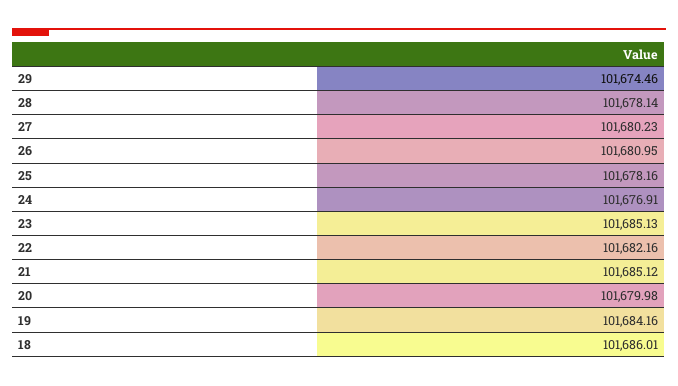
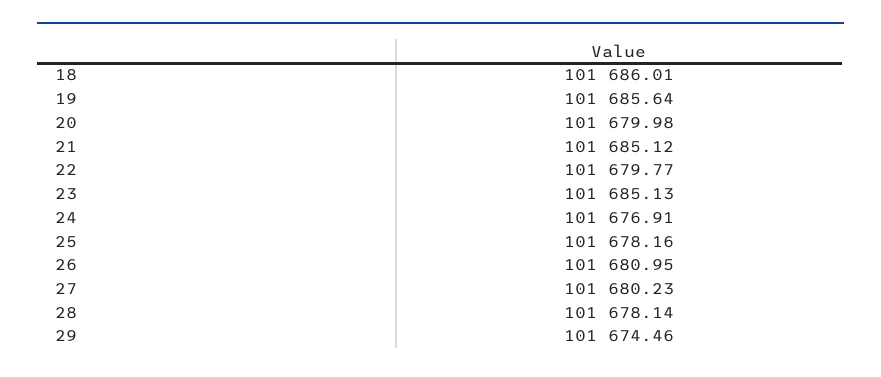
22: 101682.16 -> 101679.77
19: 101684.16 -> 101685.64

